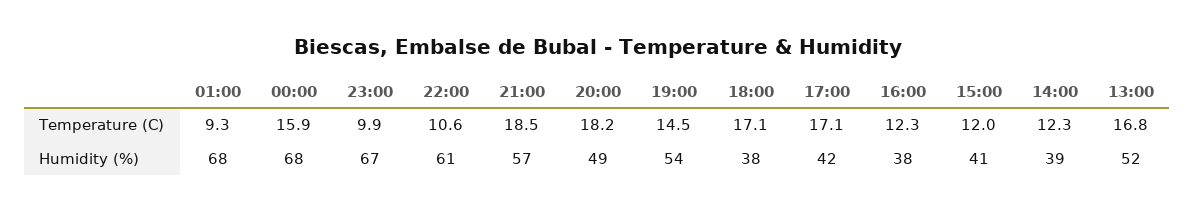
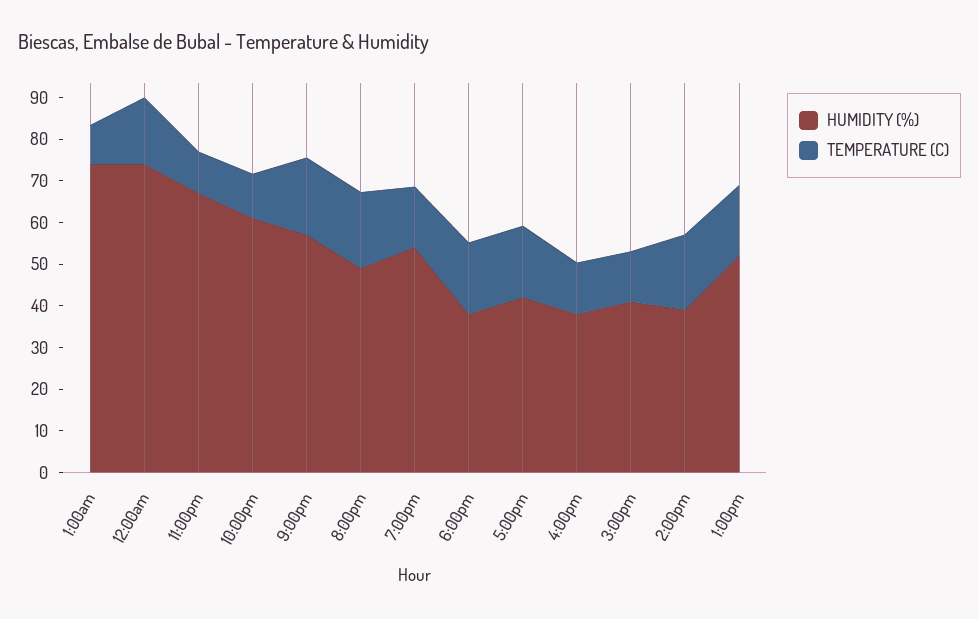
Temperature (C), 14:00: 12.3 -> 18
Humidity (%), 01:00: 68 -> 74
Humidity (%), 00:00: 68 -> 74

